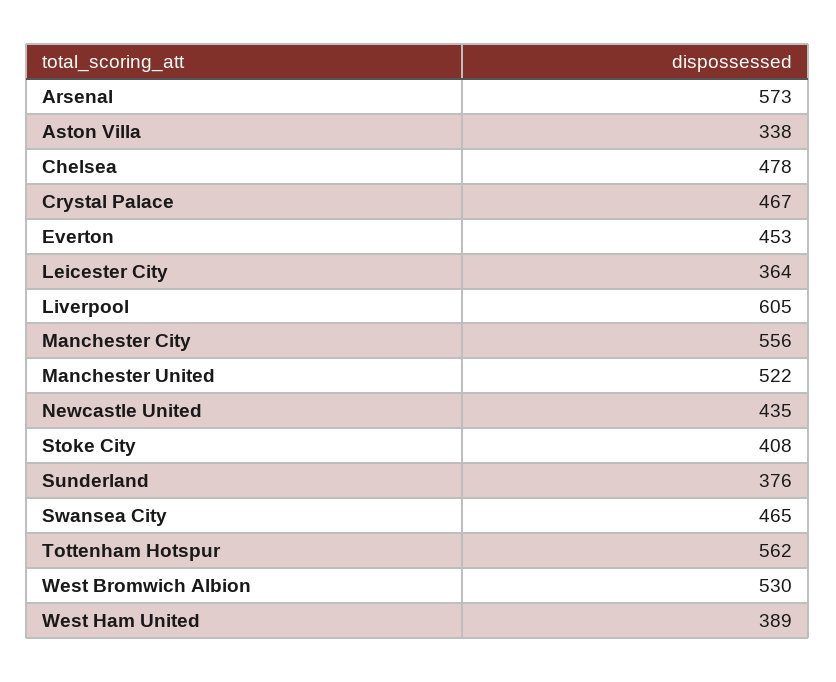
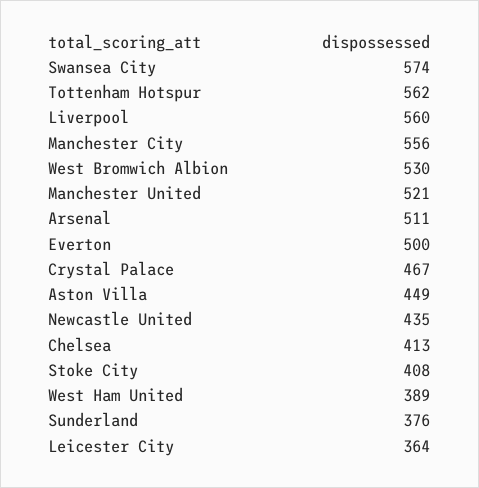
Arsenal: 573 -> 511
Aston Villa: 338 -> 449
Chelsea: 478 -> 413
Everton: 453 -> 500
Liverpool: 605 -> 560
Manchester United: 522 -> 521
Swansea City: 465 -> 574

